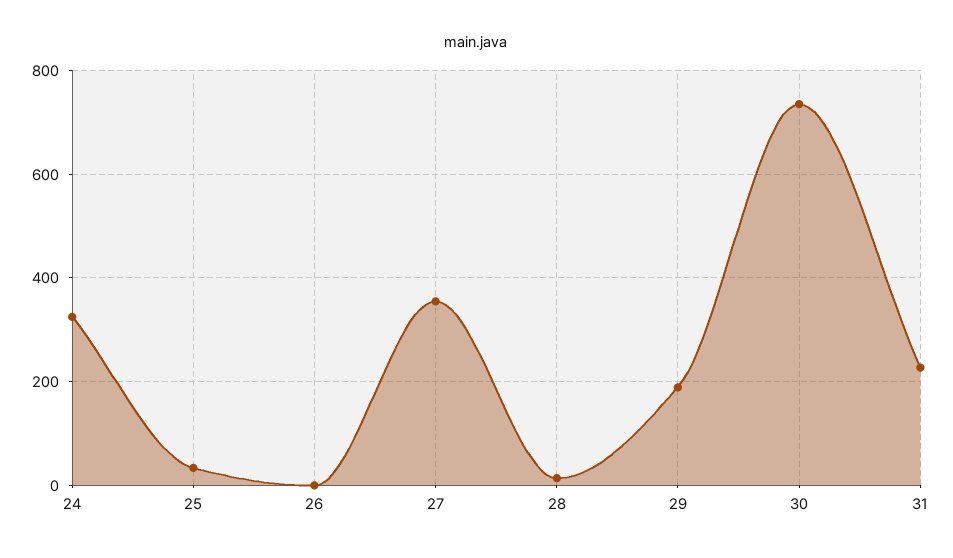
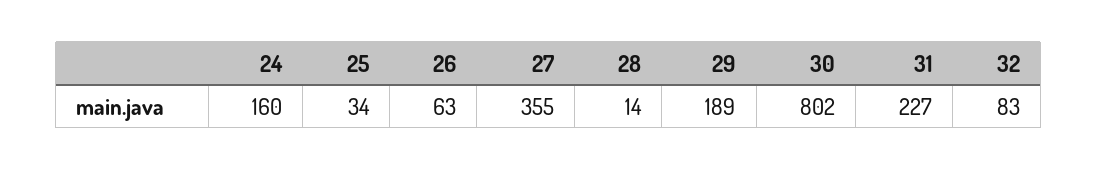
24: 320 -> 160
26: 0 -> 63
30: 740 -> 802
32: none -> 83

